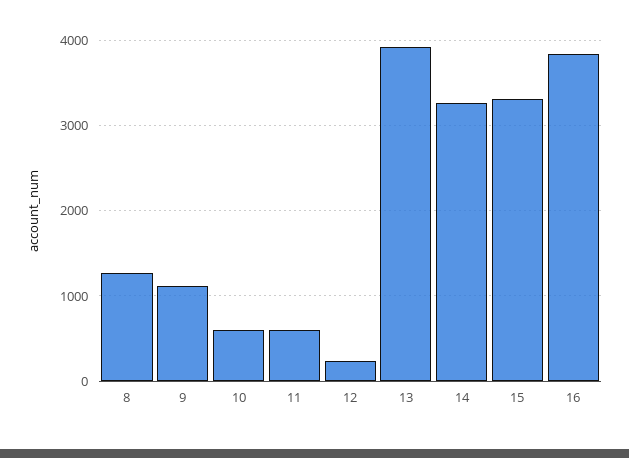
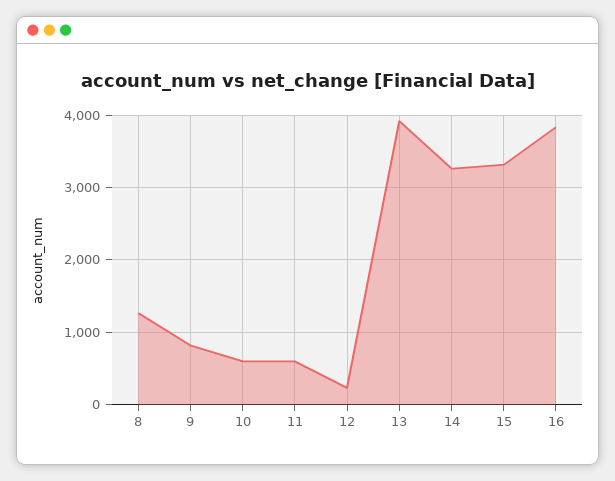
9: 1100 -> 800

